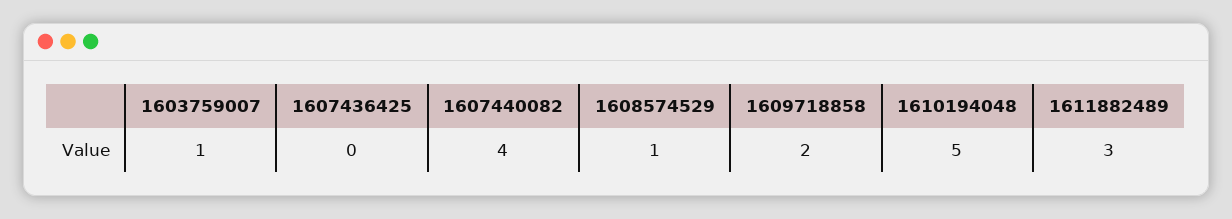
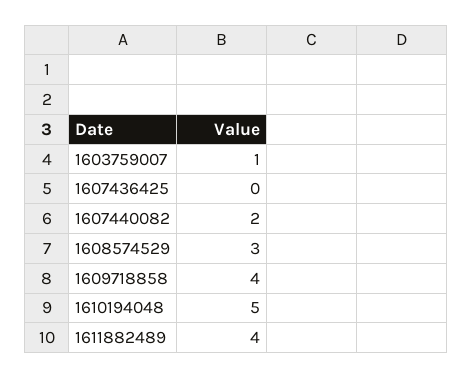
1607440082: 4 -> 2
1608574529: 1 -> 3
1609718858: 2 -> 4
1611882489: 3 -> 4

